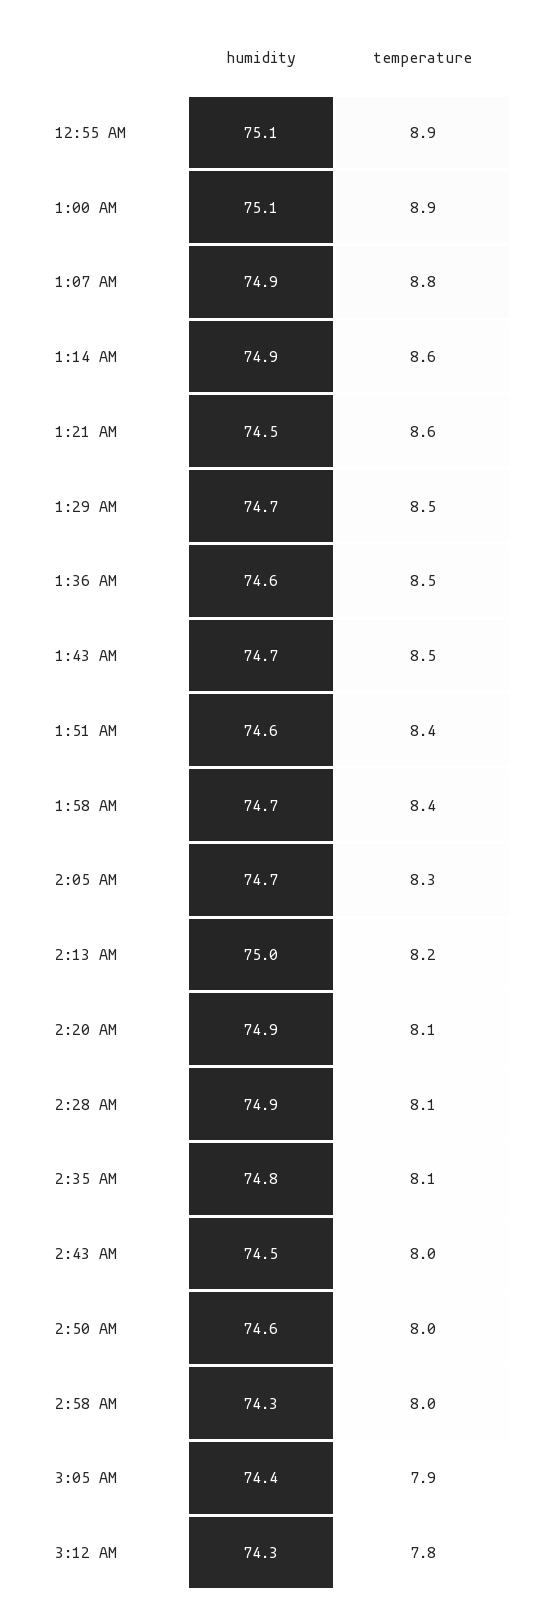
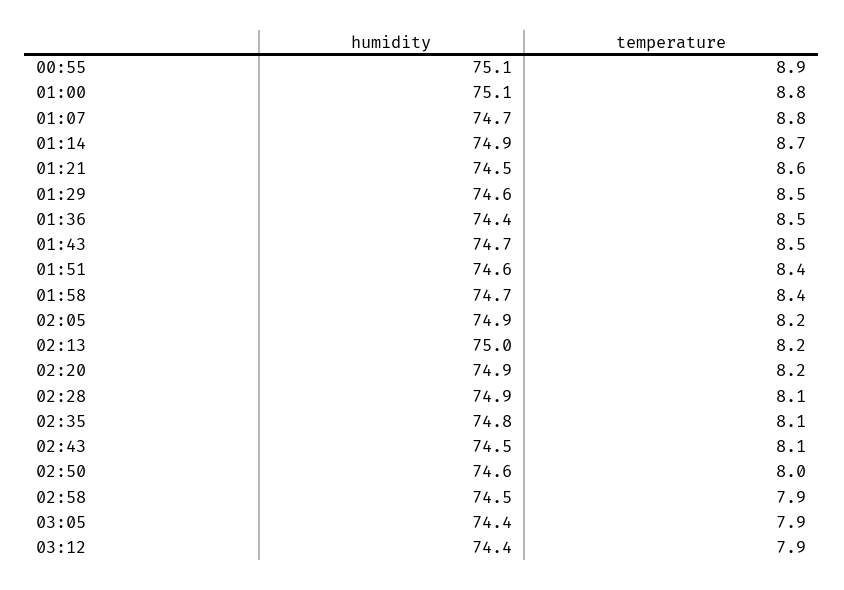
temperature, 1:00 AM: 8.9 -> 8.8
humidity, 1:07 AM: 74.9 -> 74.7
temperature, 1:14 AM: 8.6 -> 8.7
humidity, 1:29 AM: 74.7 -> 74.6
humidity, 1:36 AM: 74.6 -> 74.4
humidity, 2:05 AM: 74.7 -> 74.9
temperature, 2:05 AM: 8.3 -> 8.2
temperature, 2:20 AM: 8.1 -> 8.2
temperature, 2:43 AM: 8 -> 8.1
humidity, 2:58 AM: 74.3 -> 74.5
temperature, 2:58 AM: 8 -> 7.9
humidity, 3:12 AM: 74.3 -> 74.4
temperature, 3:12 AM: 7.8 -> 7.9

